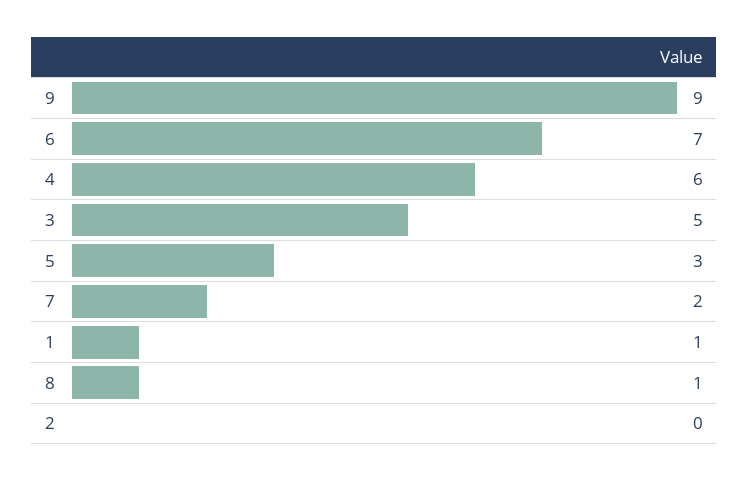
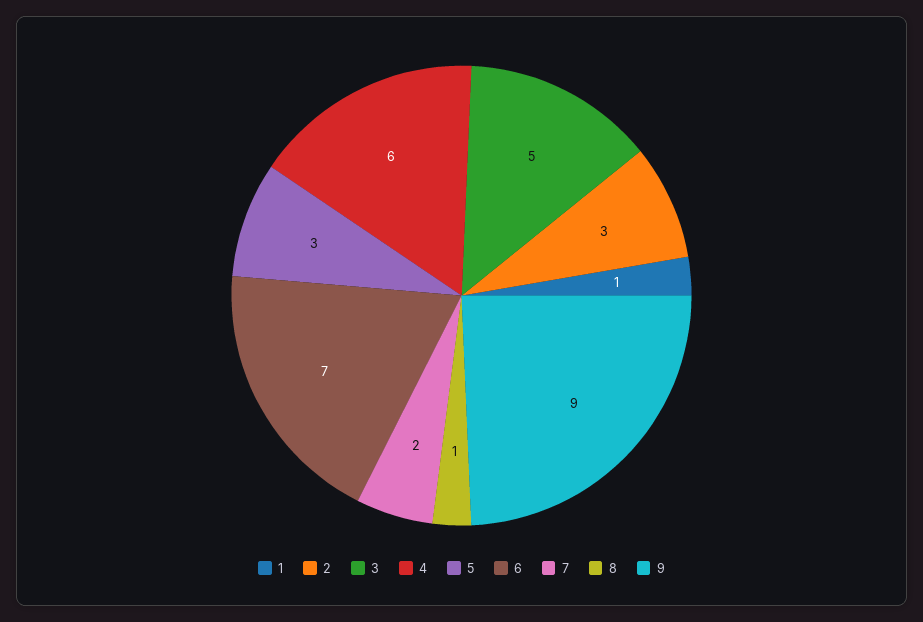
2: 0 -> 3

